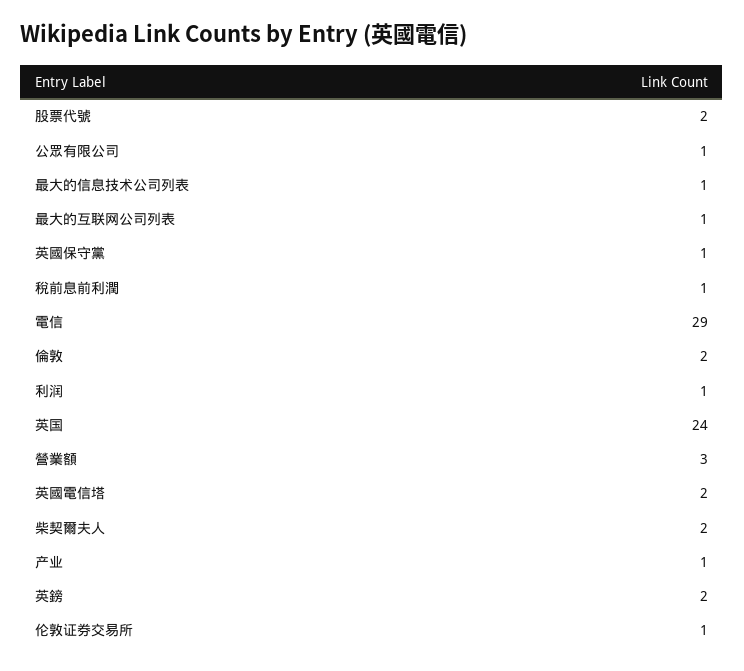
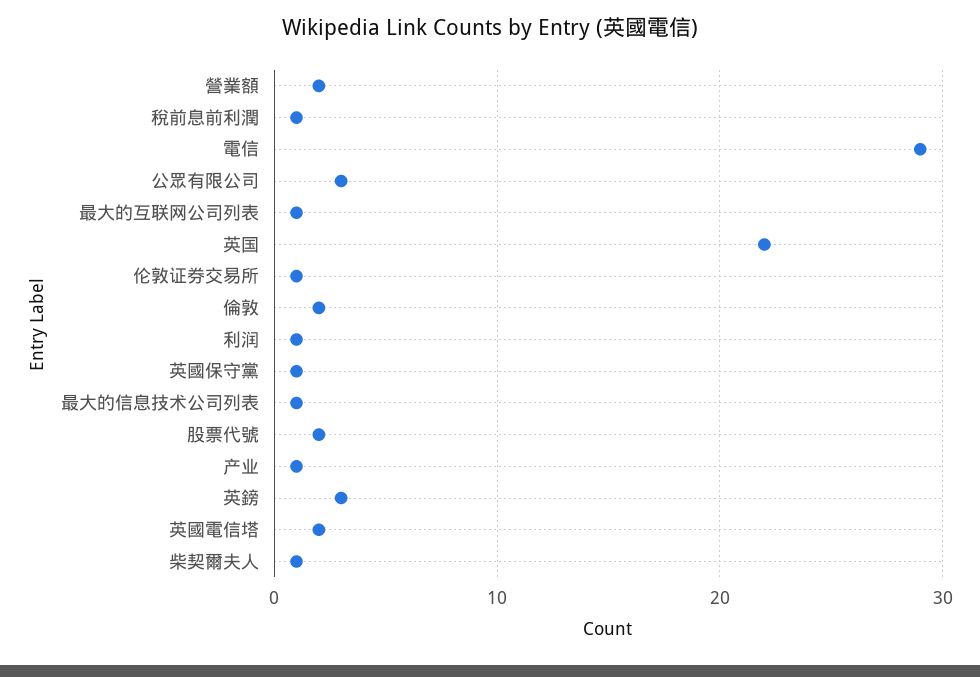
公眾有限公司: 1 -> 3
英国: 24 -> 22
營業額: 3 -> 2
柴契爾夫人: 2 -> 1
英鎊: 2 -> 3

